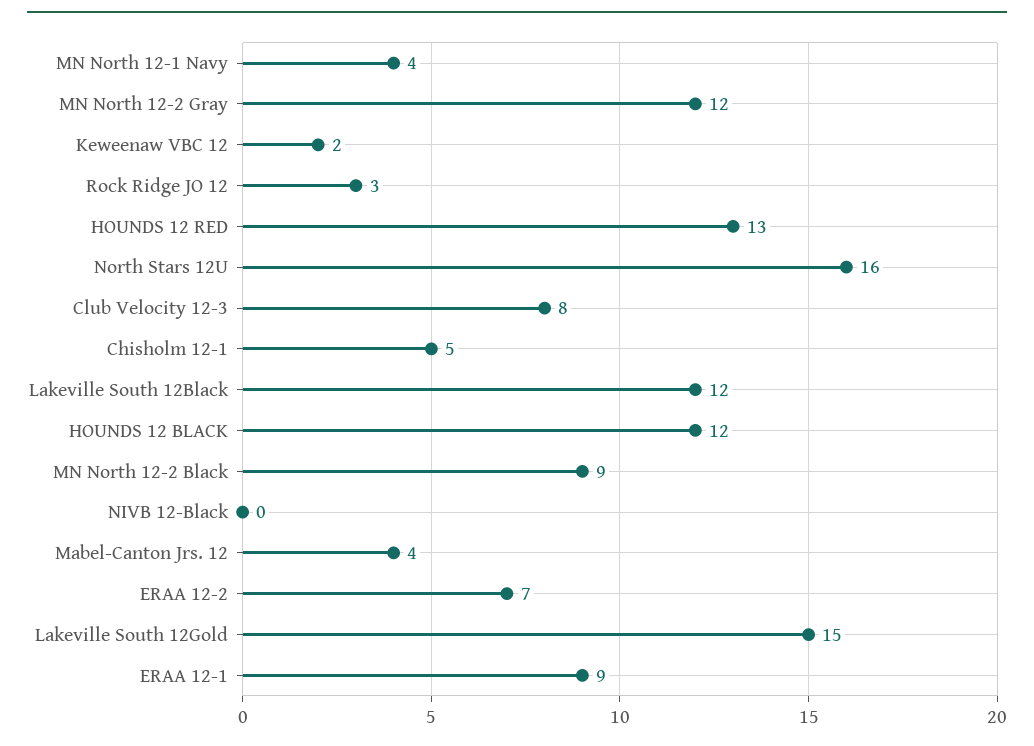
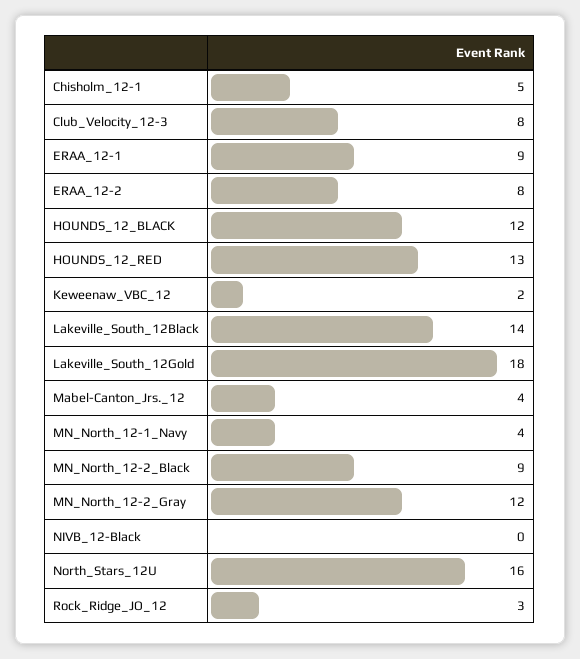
Lakeville South 12Black: 12 -> 14
ERAA 12-2: 7 -> 8
Lakeville South 12Gold: 15 -> 18

